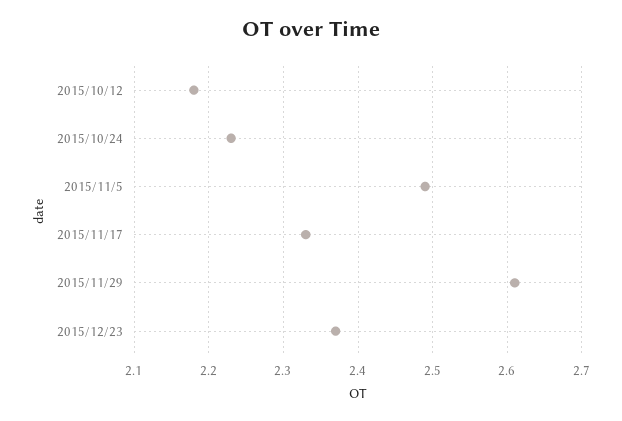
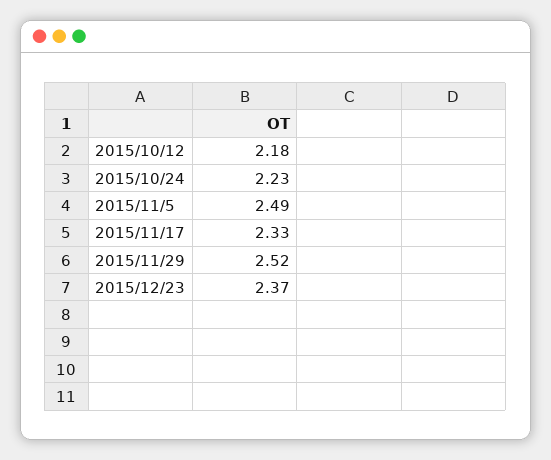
2015/11/29: 2.61 -> 2.52

